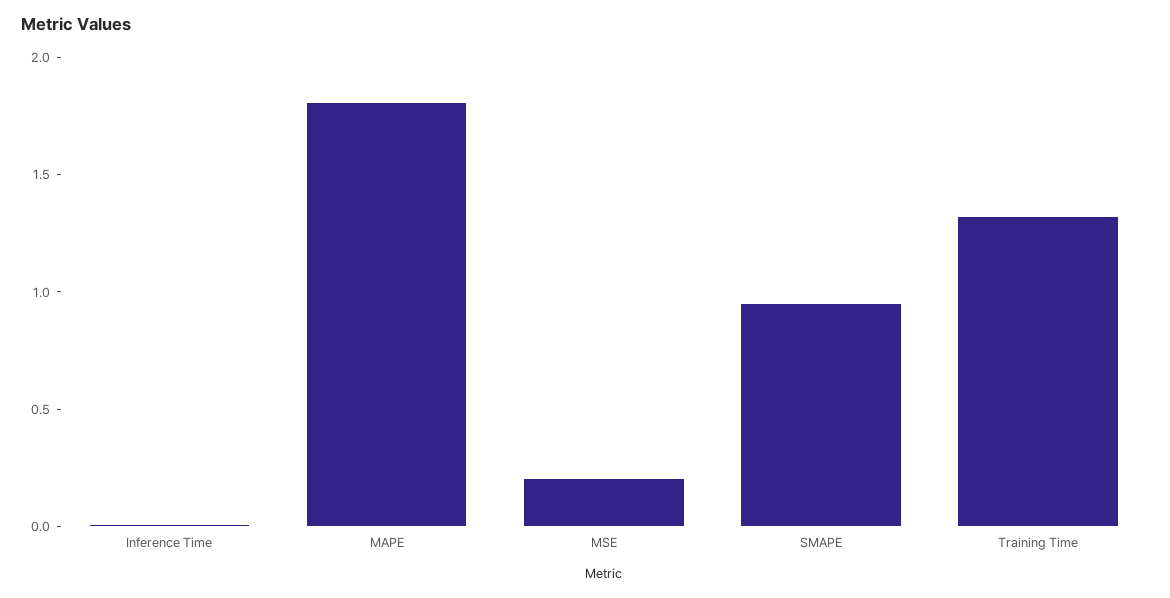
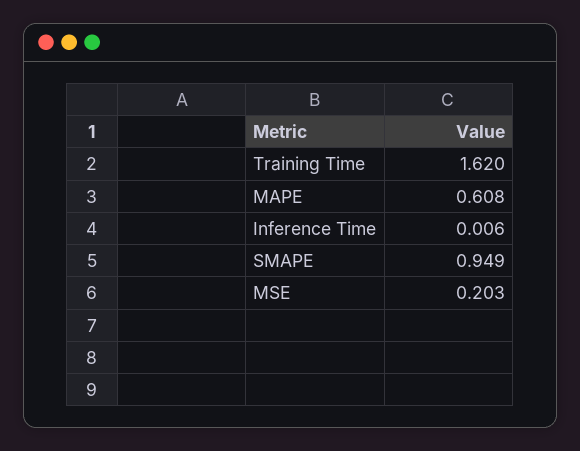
MAPE: 1.8 -> 0.608
Training Time: 1.3 -> 1.62

